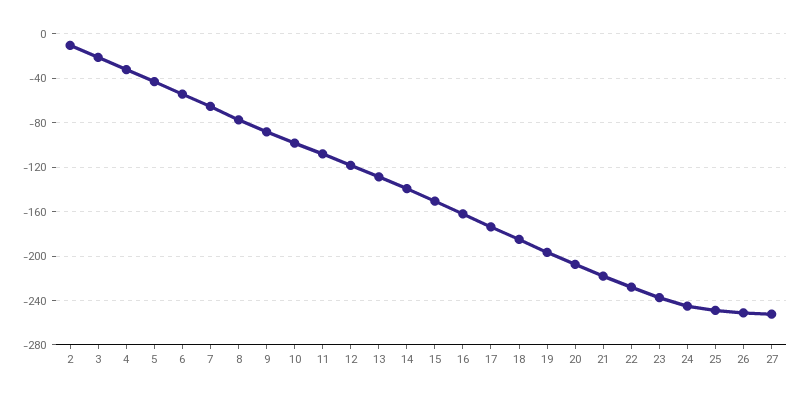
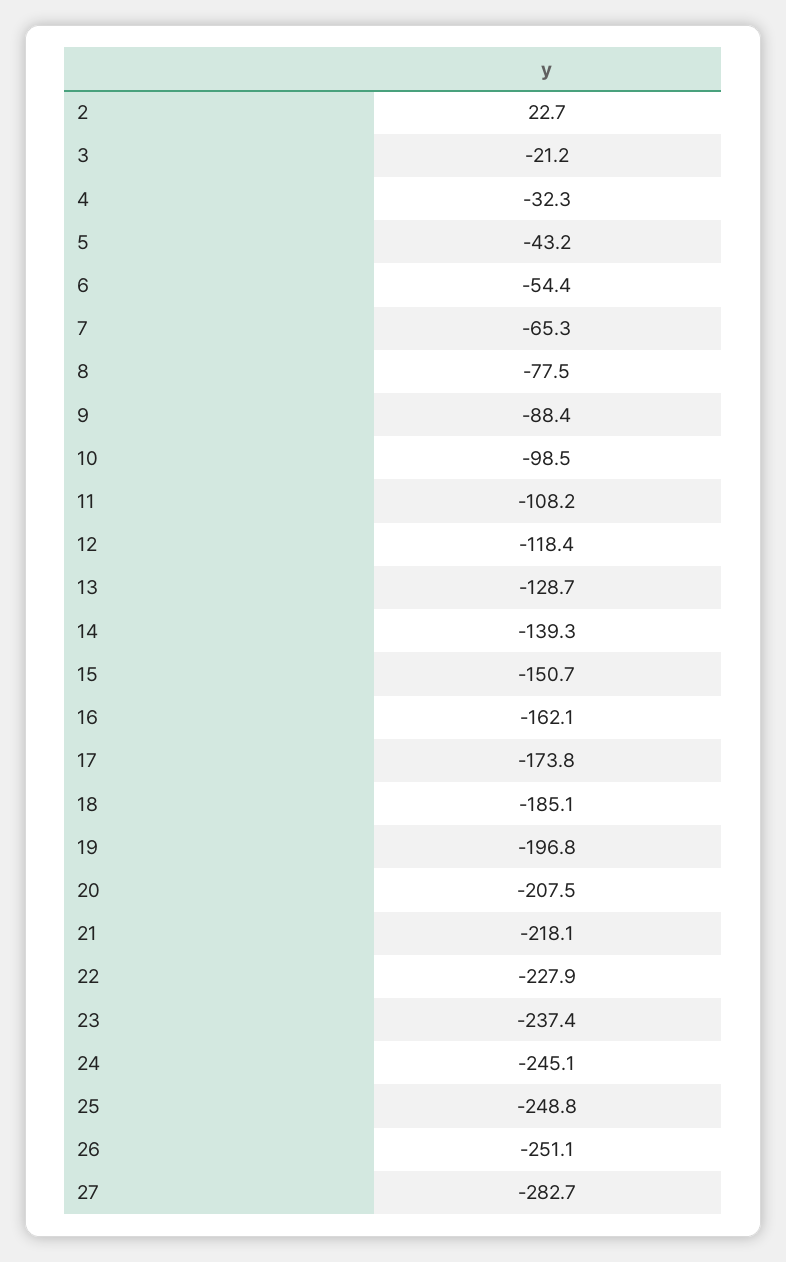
2: -10 -> 22.7
27: -250 -> -282.7

